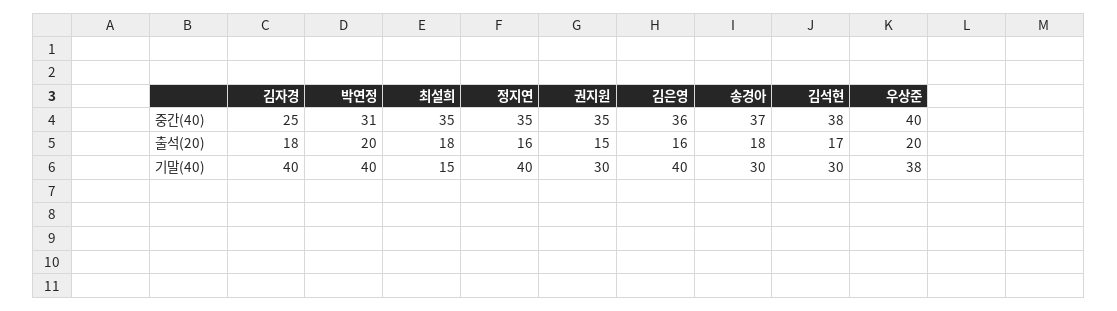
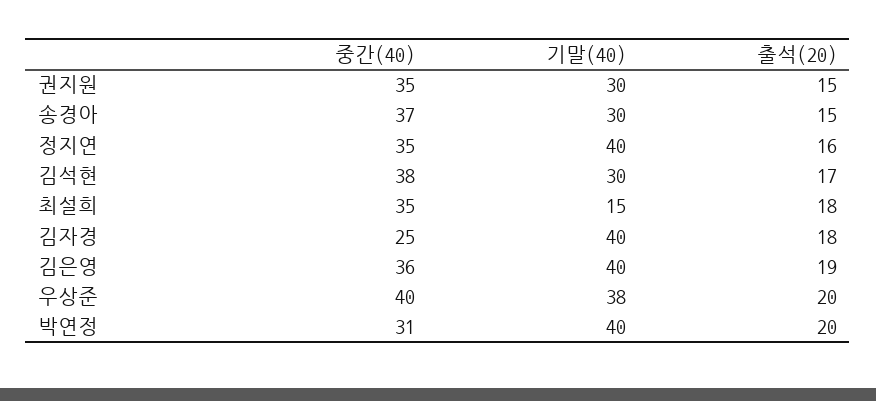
김은영, 출석(20): 16 -> 19
송경아, 출석(20): 18 -> 15

